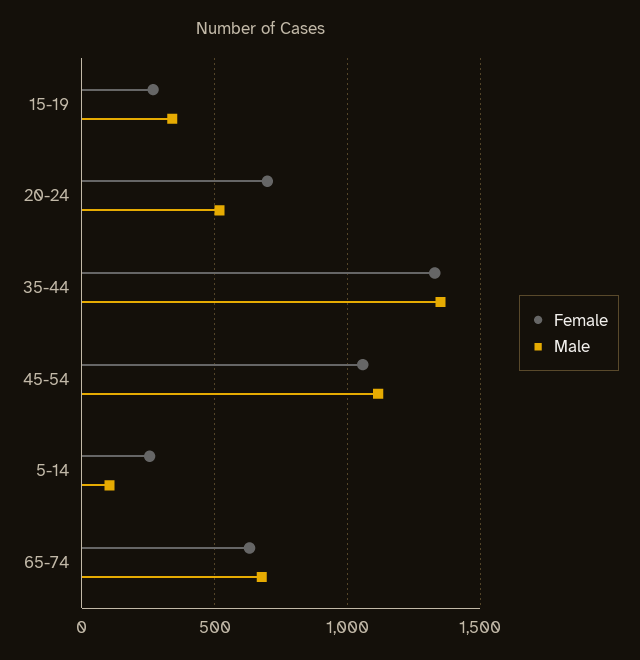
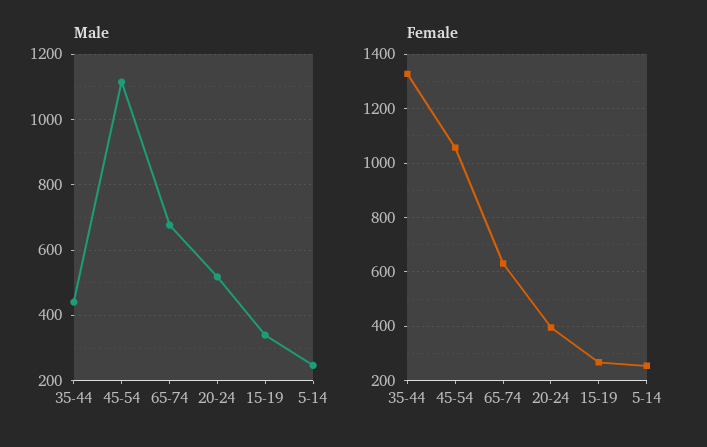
Female, 20-24: 700 -> 400
Male, 35-44: 1350 -> 440
Male, 5-14: 100 -> 240

